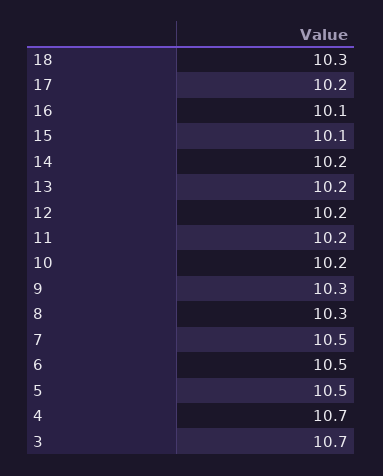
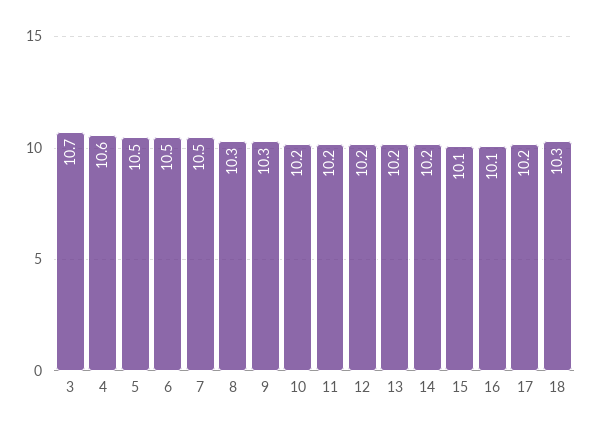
4: 10.7 -> 10.6

